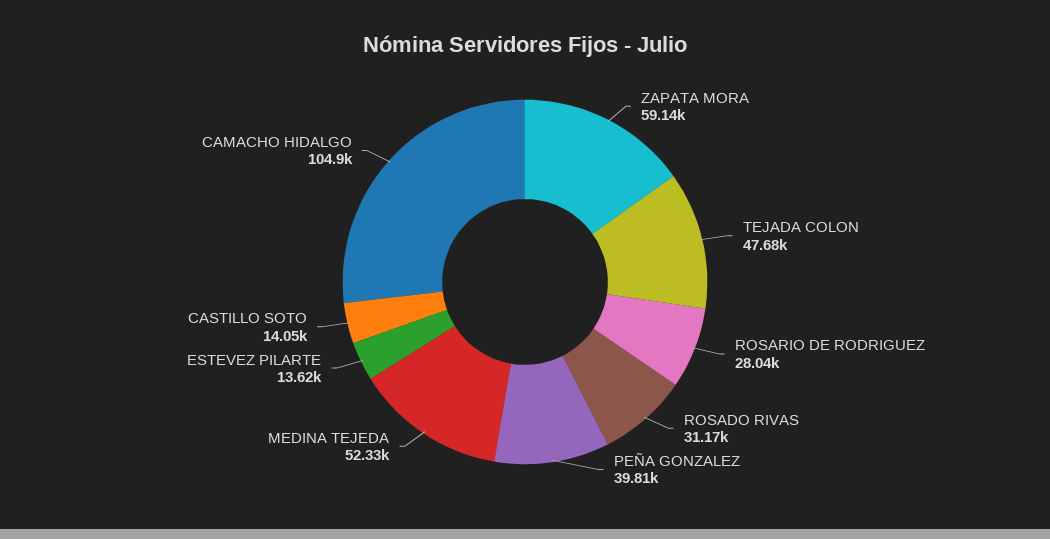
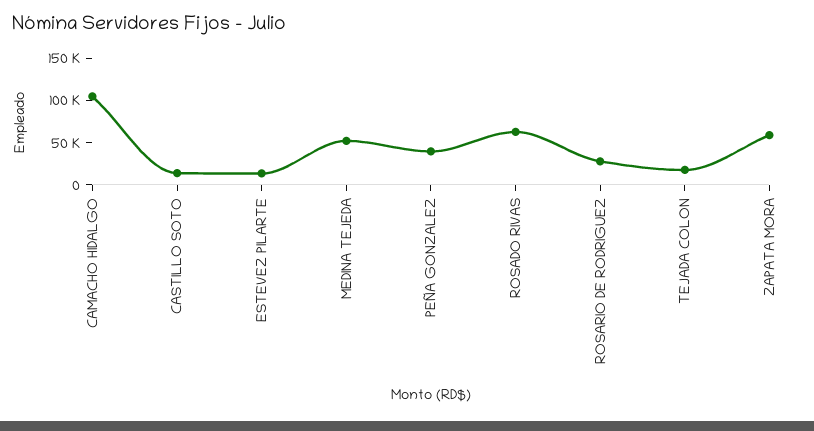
TEJADA COLON: 47680 -> 20000
ROSADO RIVAS: 31170 -> 60000

